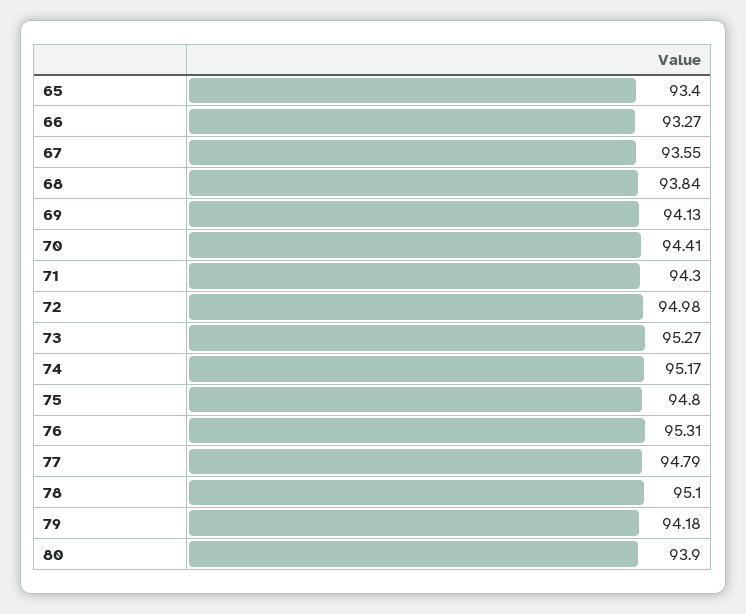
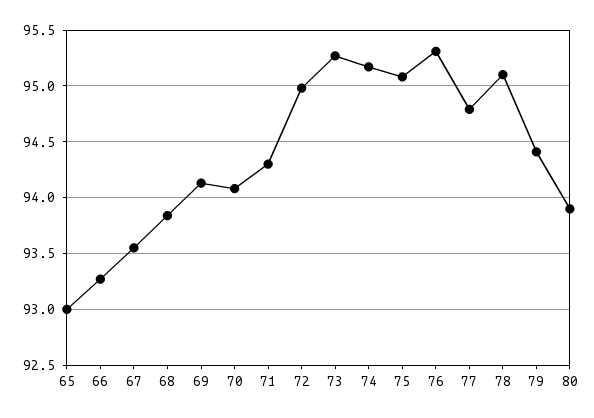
65: 93.4 -> 93
70: 94.41 -> 94.1
75: 94.8 -> 95.1
79: 94.18 -> 94.4

